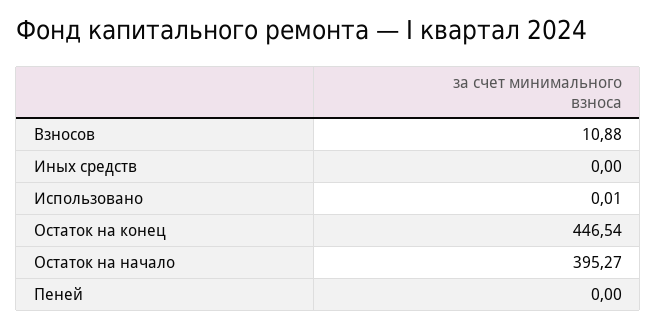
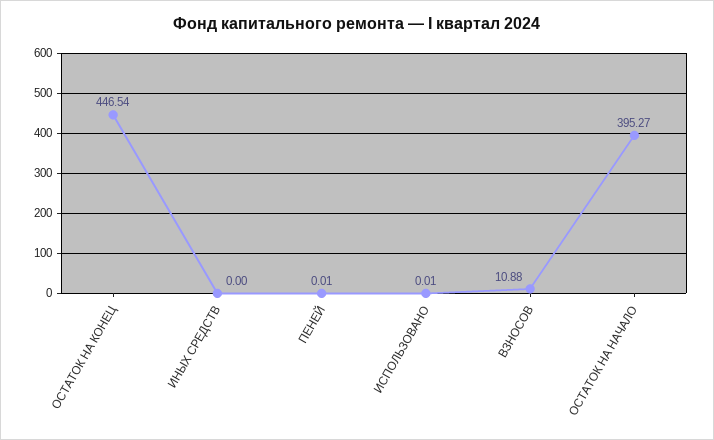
Пеней: 0 -> 0.01

